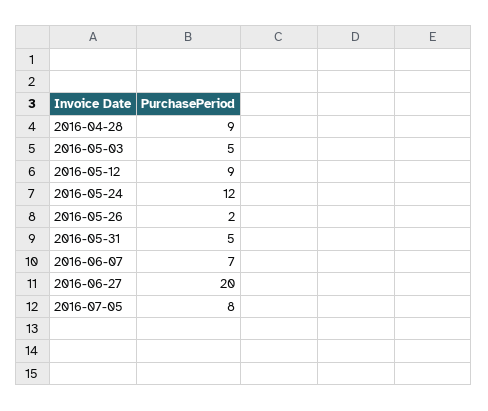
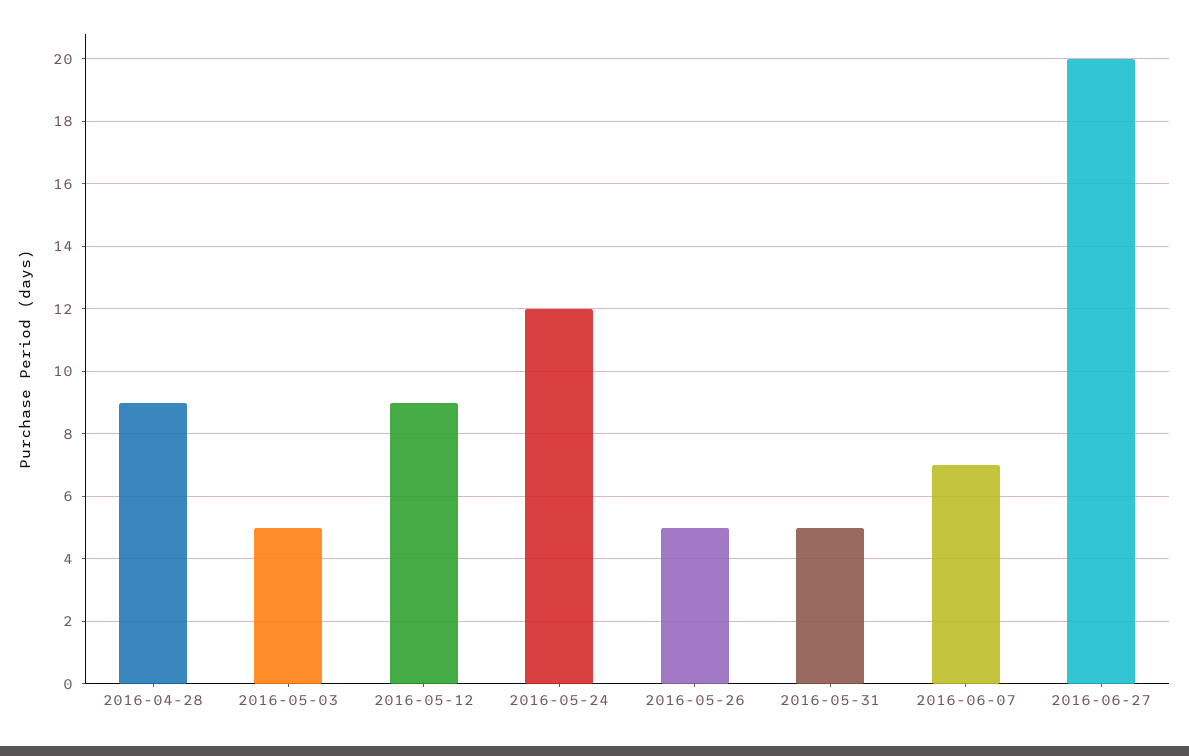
2016-05-26: 2 -> 5
2016-07-05: 8 -> none

